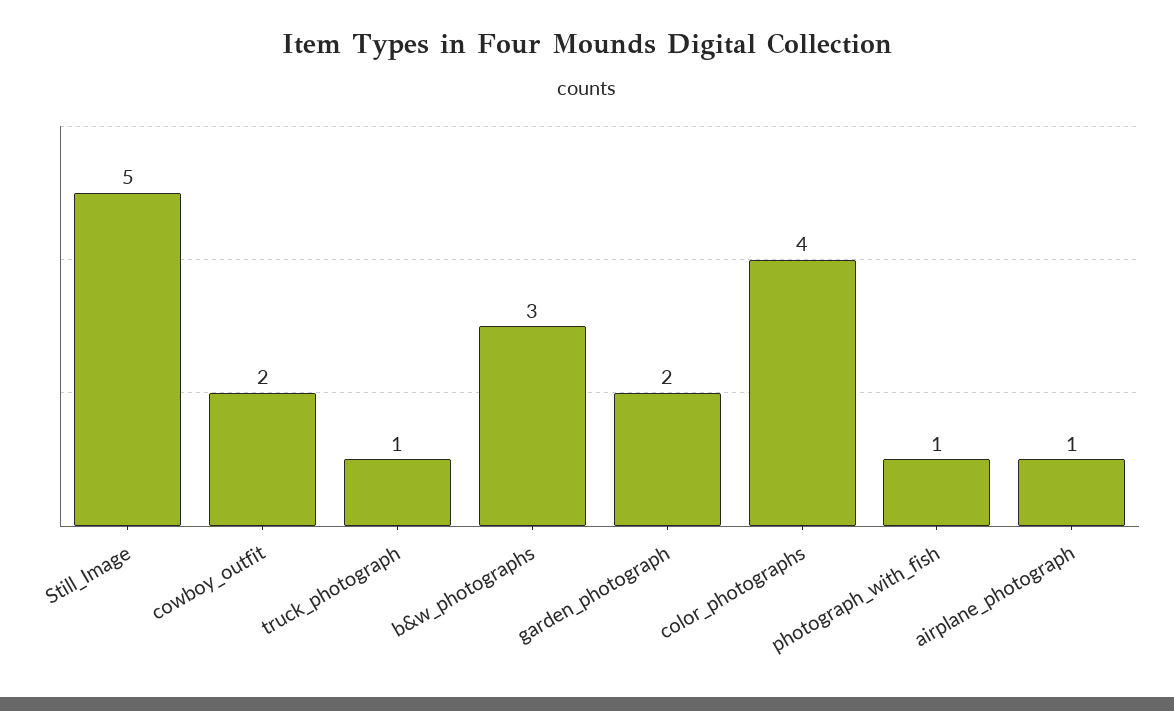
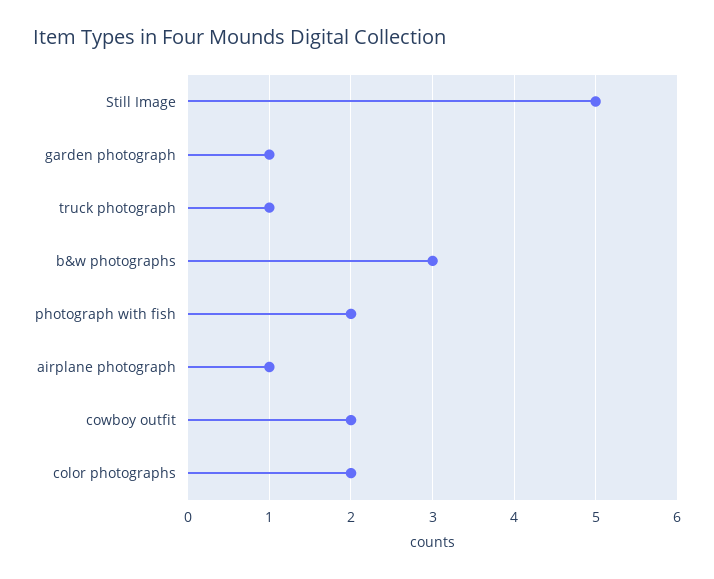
garden_photograph: 2 -> 1
color_photographs: 4 -> 2
photograph_with_fish: 1 -> 2

